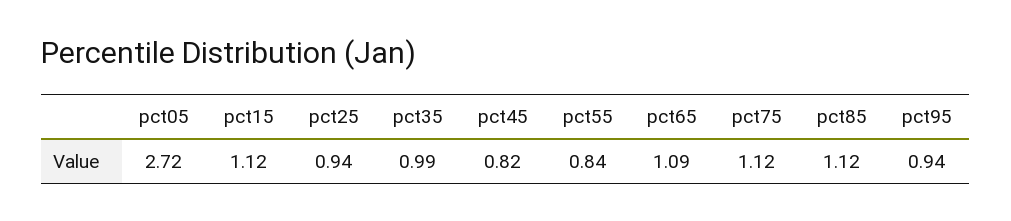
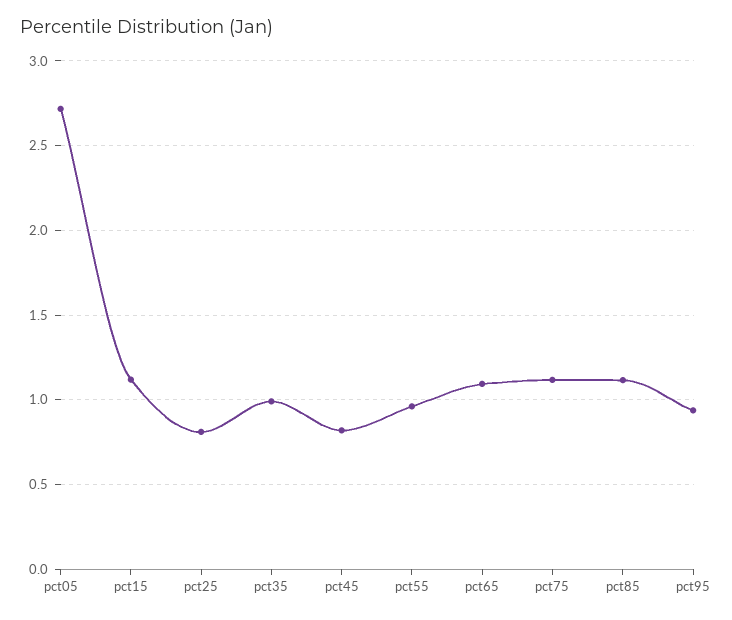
pct25: 0.94 -> 0.8
pct55: 0.84 -> 0.95

